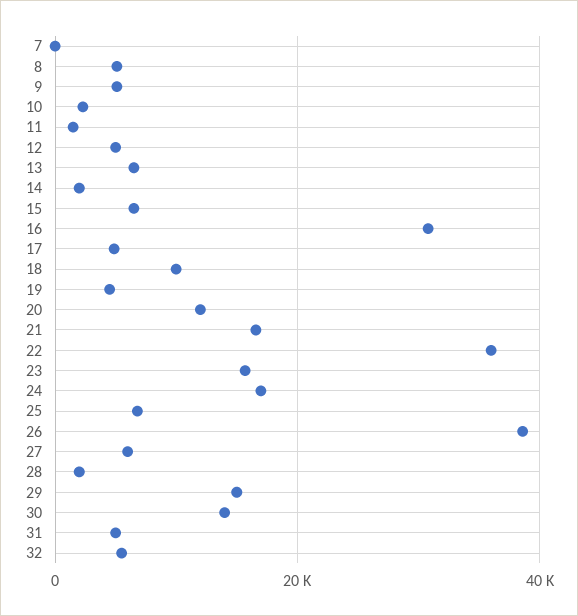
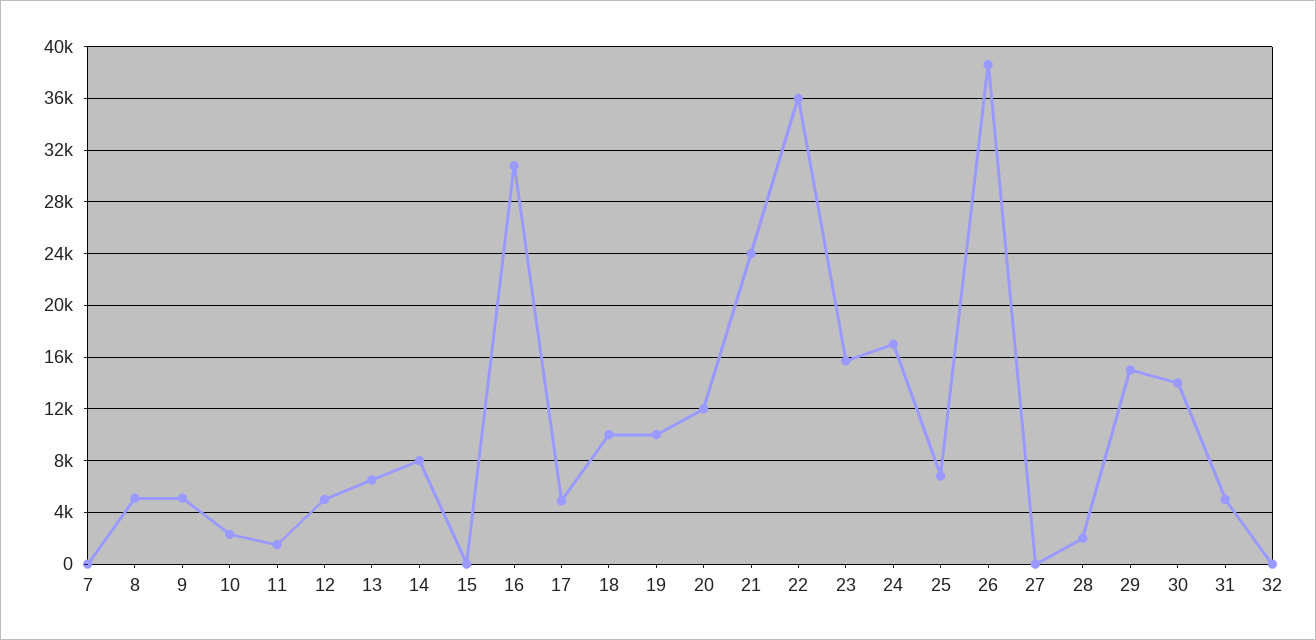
14: 2000 -> 8000
15: 6000 -> 0
19: 4000 -> 10000
21: 16000 -> 24000
27: 6000 -> 0
32: 6000 -> 0

